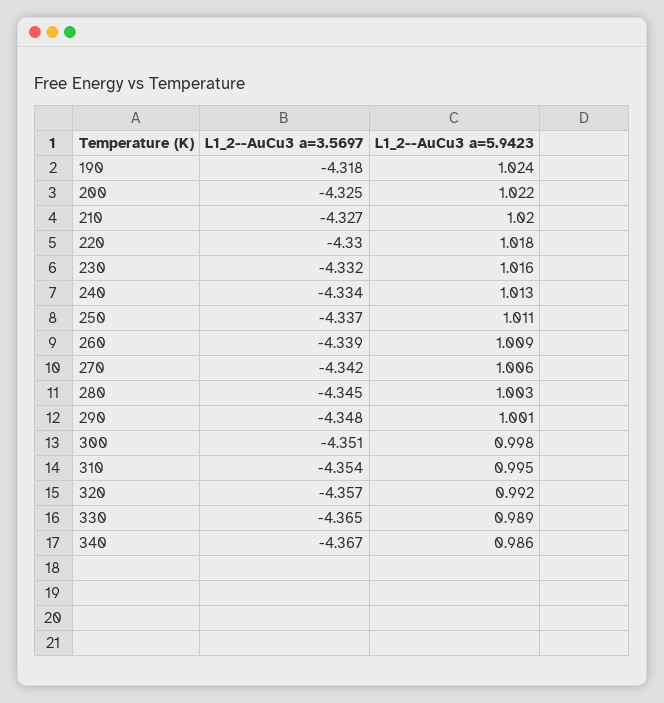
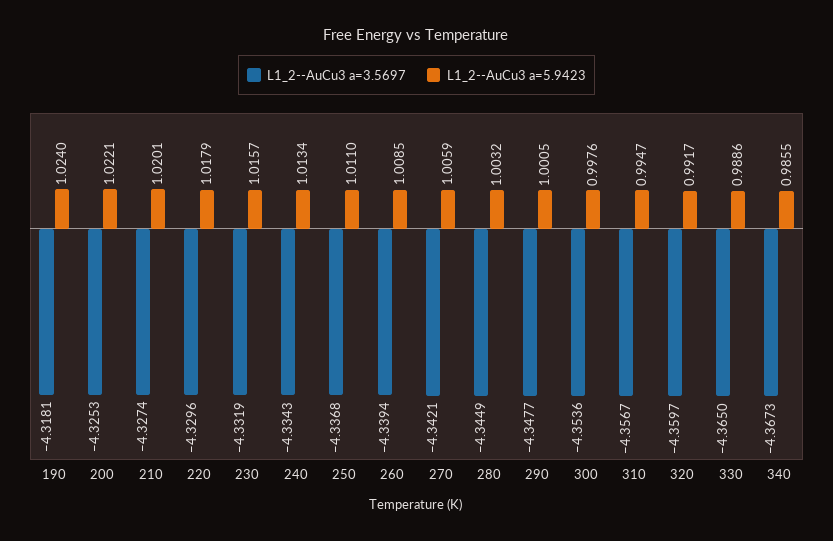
L1_2--AuCu3 a=3.5697, 300: -4.351 -> -4.3536
L1_2--AuCu3 a=3.5697, 310: -4.354 -> -4.3567
L1_2--AuCu3 a=3.5697, 320: -4.357 -> -4.3597

